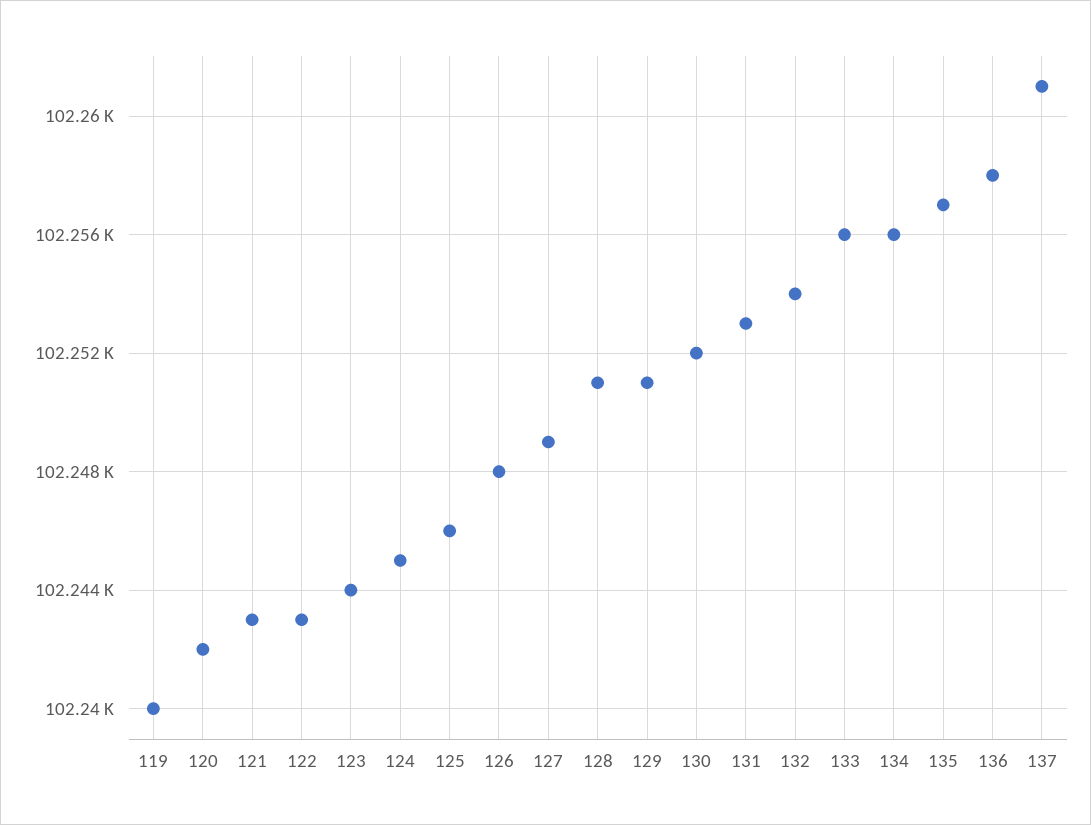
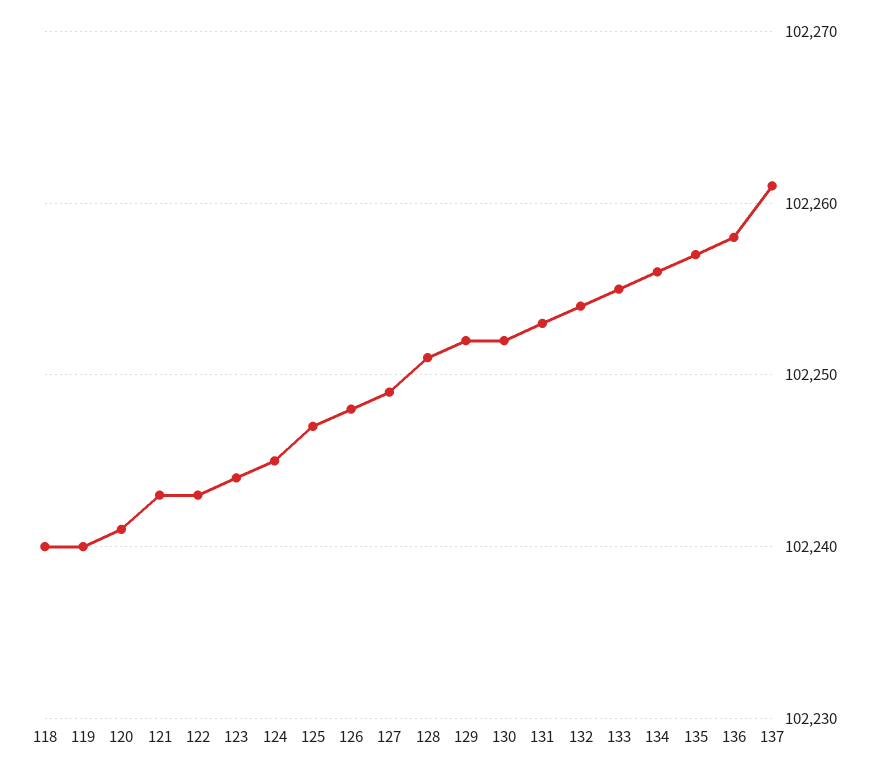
120: 102242 -> 102241
125: 102246 -> 102247
129: 102251 -> 102252
133: 102256 -> 102255
118: none -> 102240

